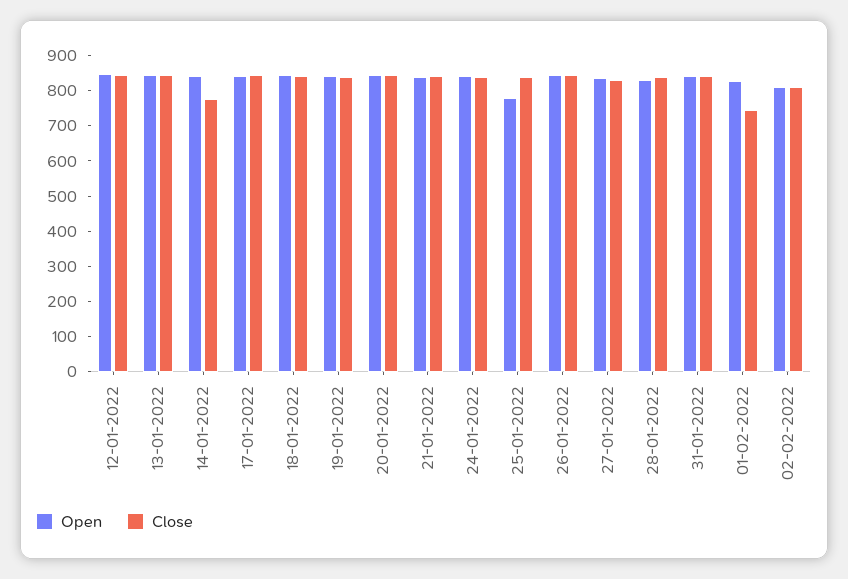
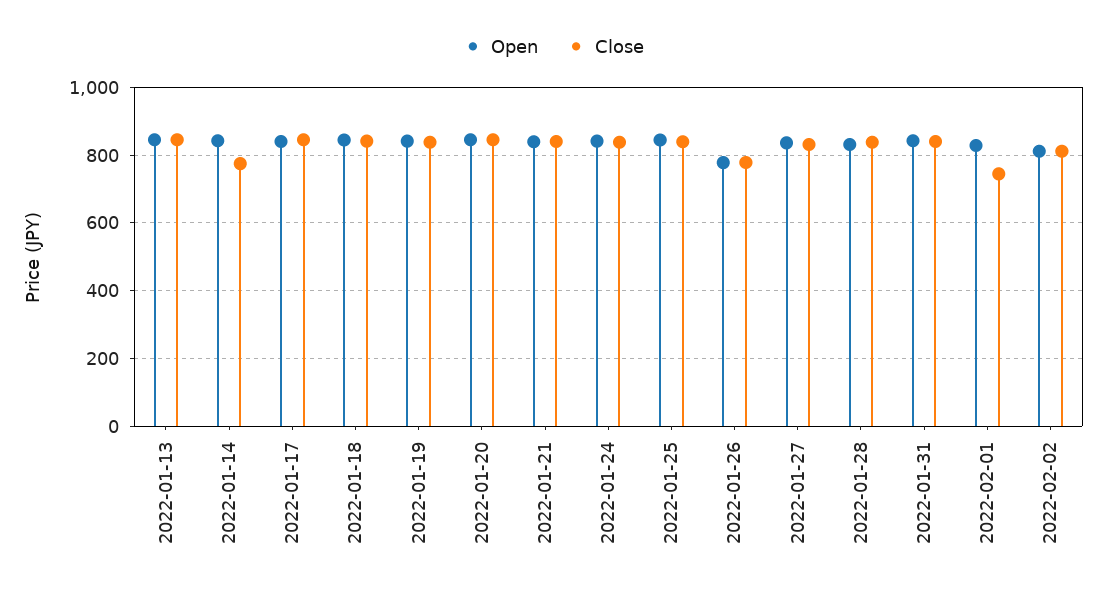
Open, 12-01-2022: 850 -> none
Close, 12-01-2022: 850 -> none
Open, 25-01-2022: 775 -> 840
Open, 26-01-2022: 850 -> 780
Close, 26-01-2022: 850 -> 780

